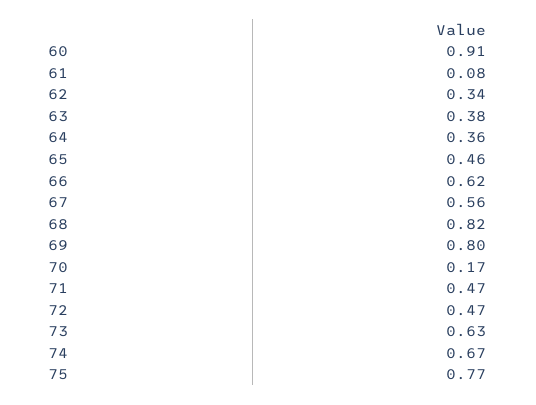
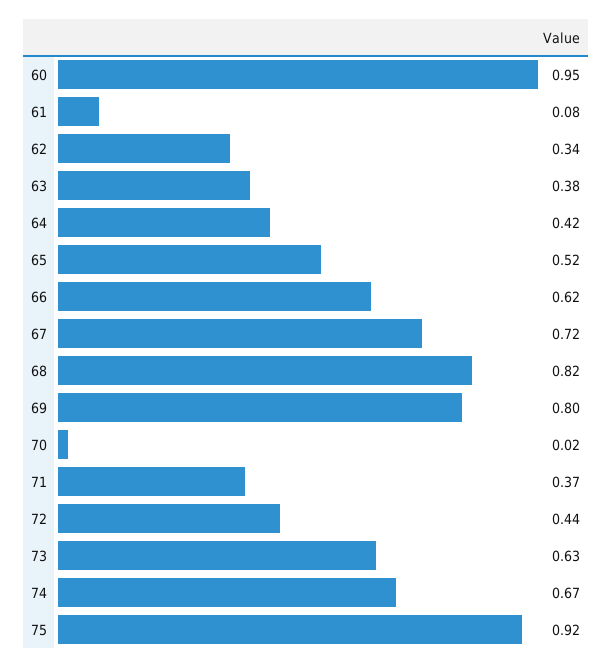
60: 0.91 -> 0.95
64: 0.36 -> 0.42
65: 0.46 -> 0.52
67: 0.56 -> 0.72
70: 0.17 -> 0.02
71: 0.47 -> 0.37
72: 0.47 -> 0.44
75: 0.77 -> 0.92

